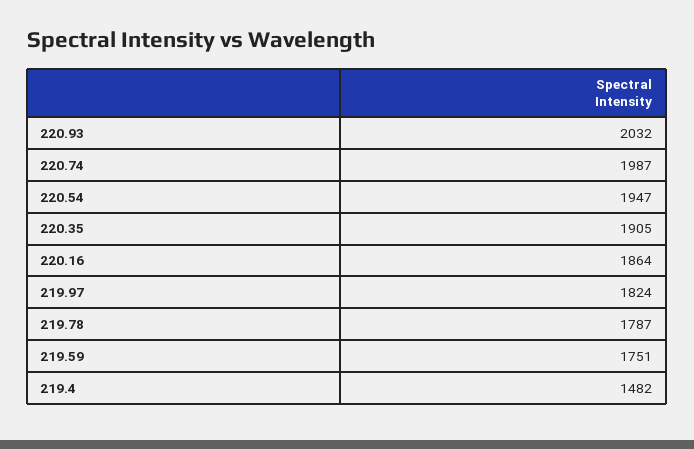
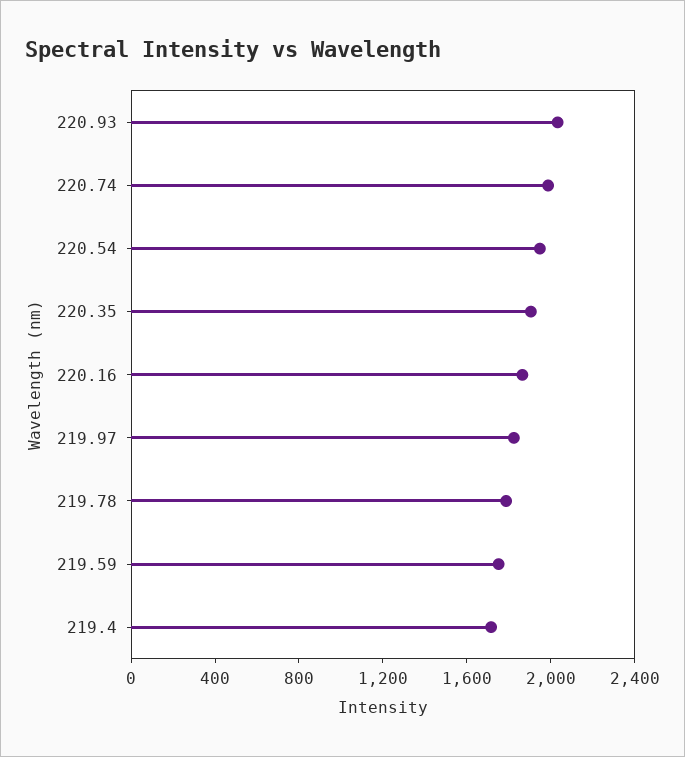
219.4: 1482 -> 1700

